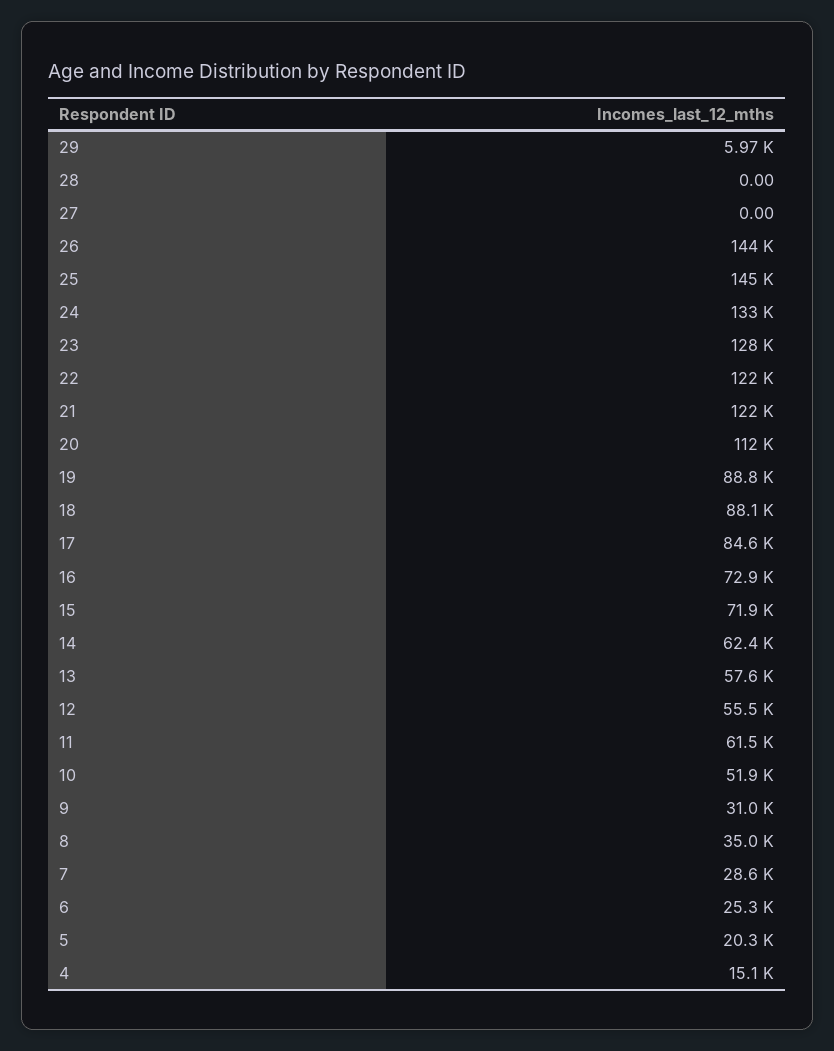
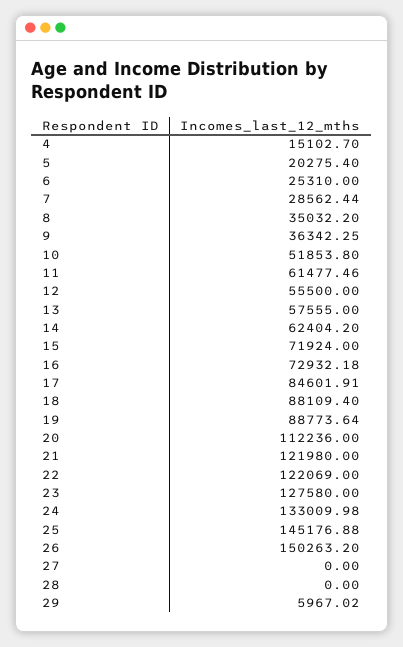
26: 144000 -> 150263.2
9: 31000 -> 36342.25

